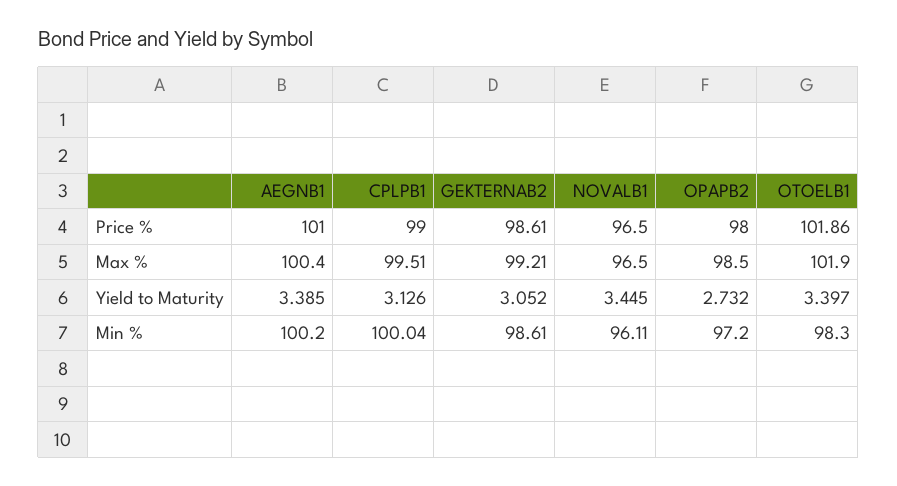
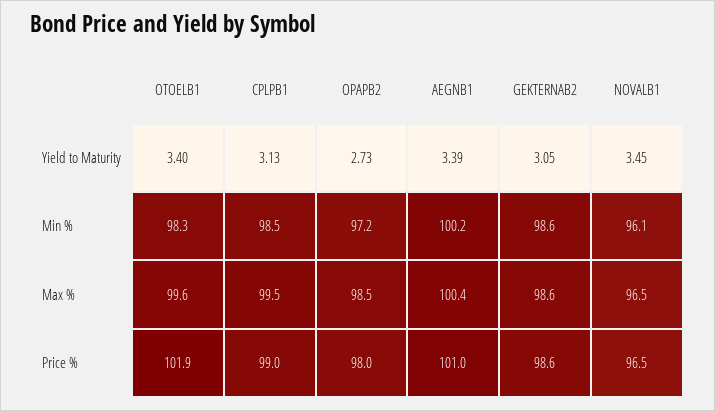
GEKTERNAB2, Max %: 99.21 -> 98.6
OTOELB1, Max %: 101.9 -> 99.6
CPLPB1, Min %: 100.04 -> 98.5

